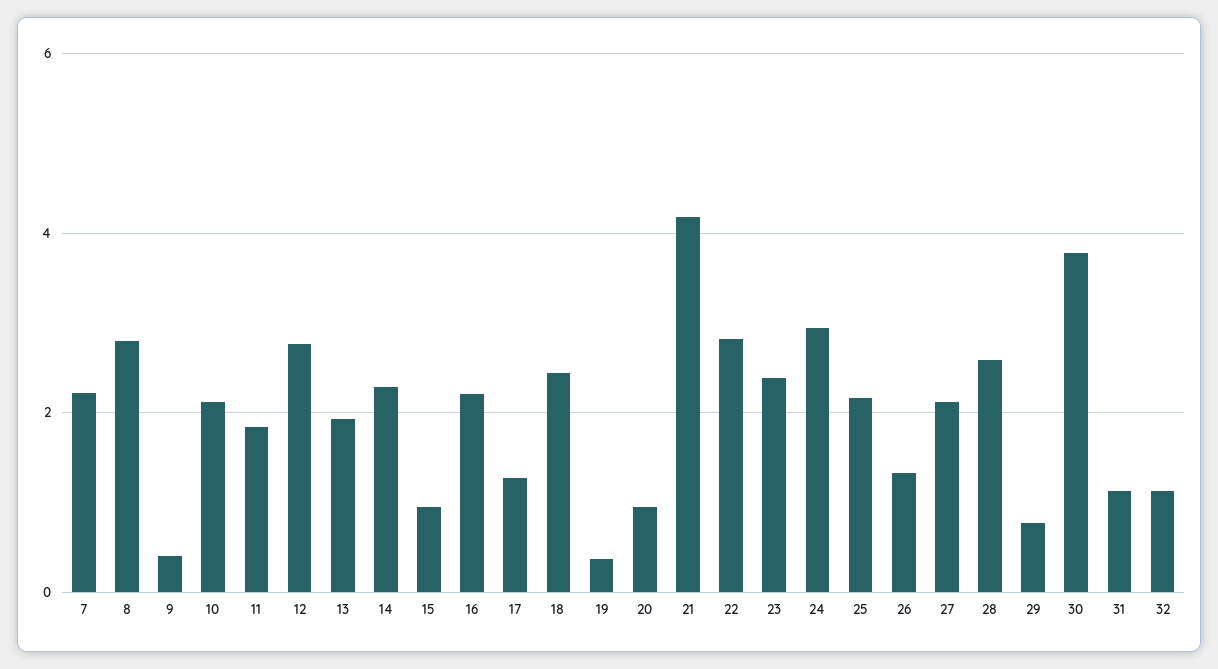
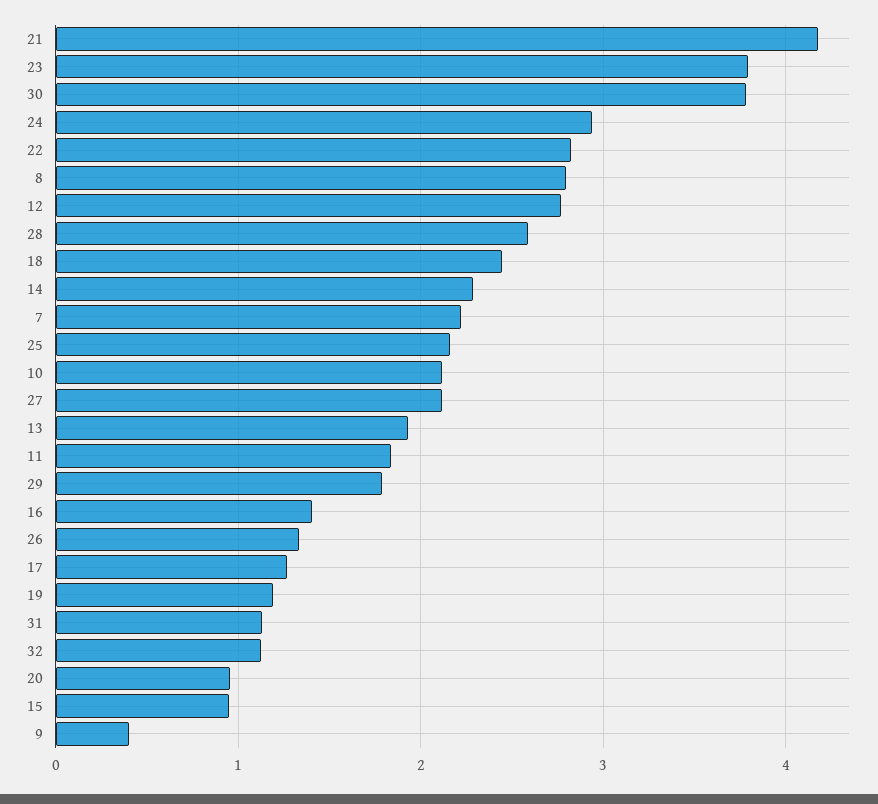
16: 2.2 -> 1.4
19: 0.4 -> 1.2
23: 2.4 -> 3.8
29: 0.8 -> 1.8

